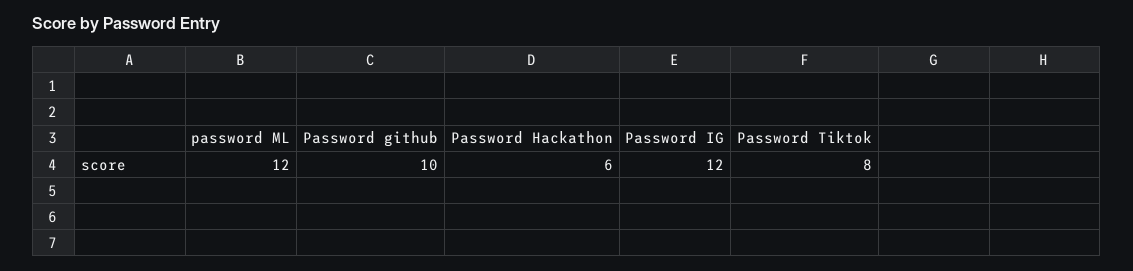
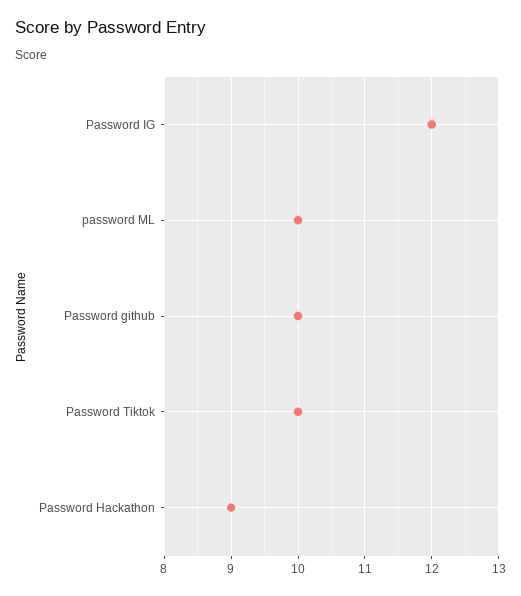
password ML: 12 -> 10
Password Hackathon: 6 -> 9
Password Tiktok: 8 -> 10

